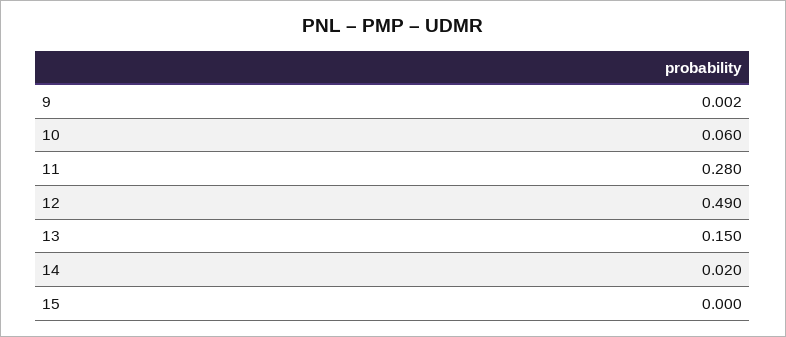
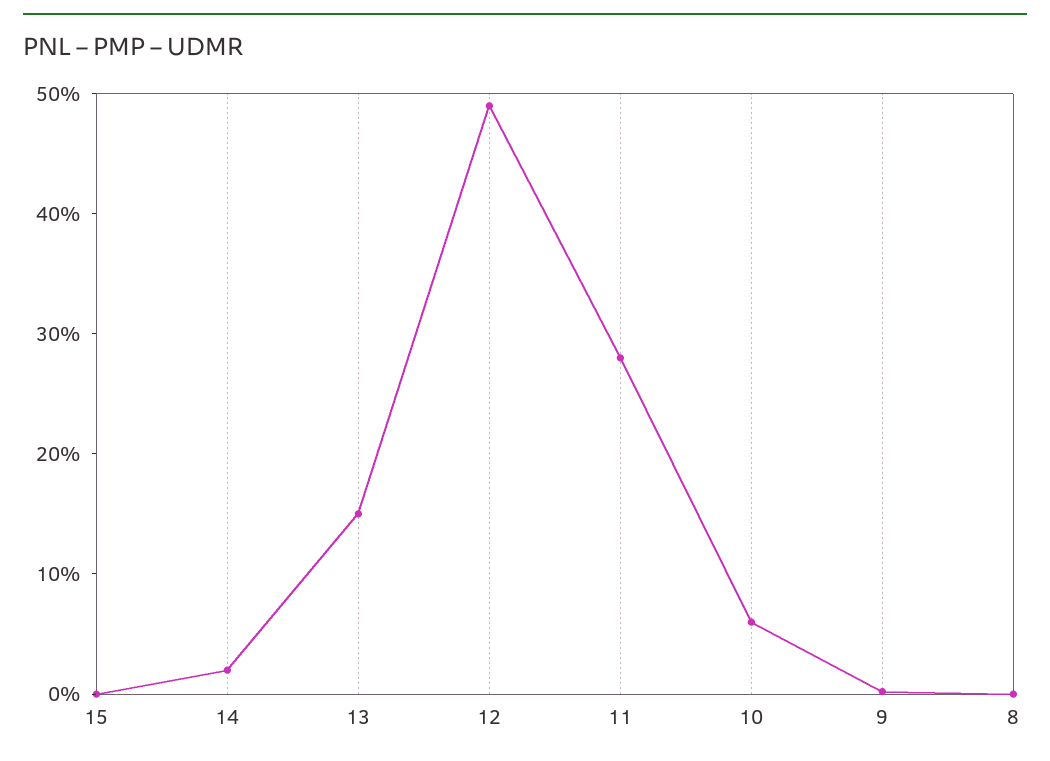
8: none -> 0

